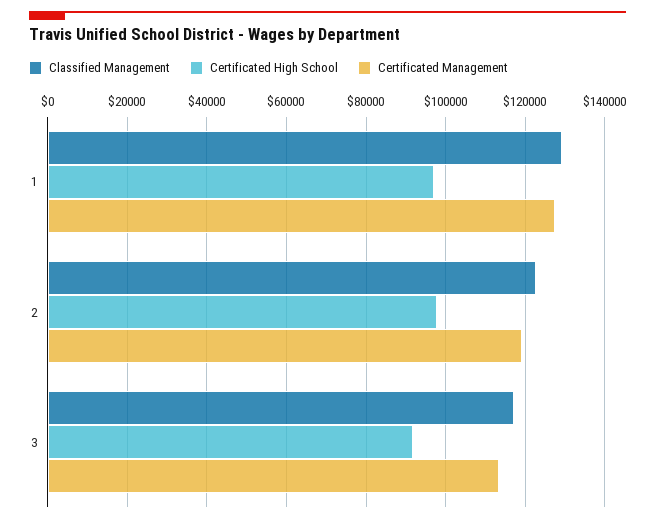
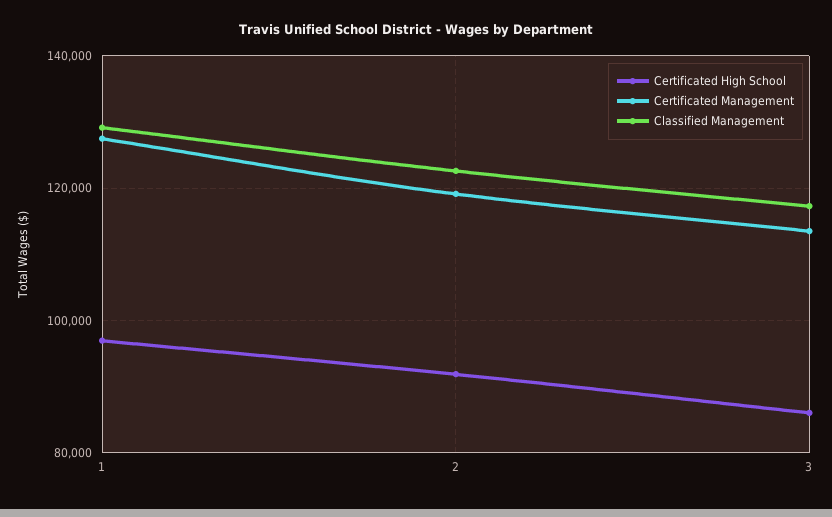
Certificated High School, 2: 98000 -> 92000
Certificated High School, 3: 92000 -> 86000

